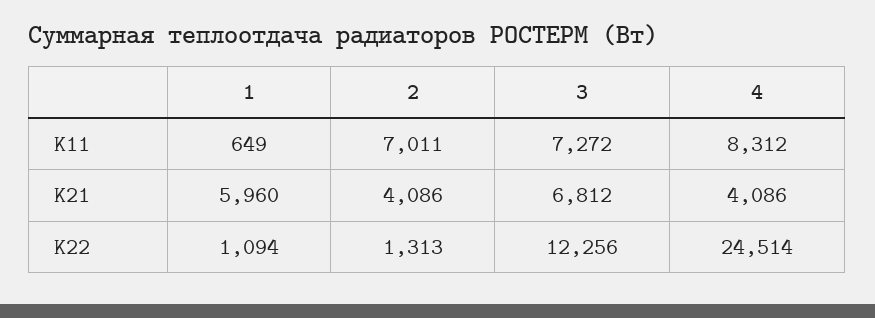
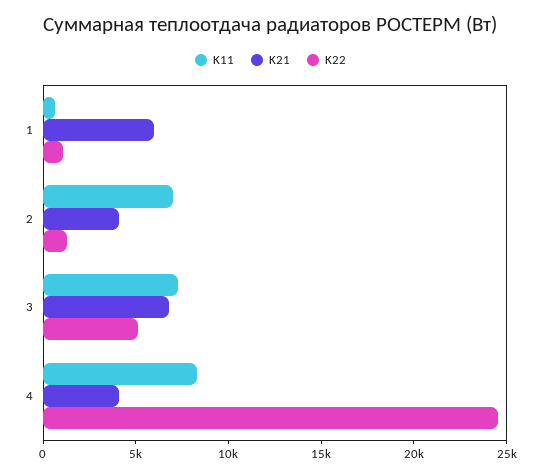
K22, 3: 12256 -> 5000

